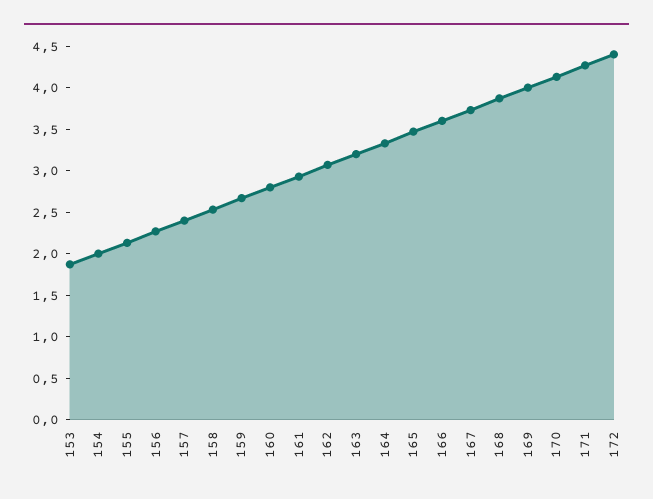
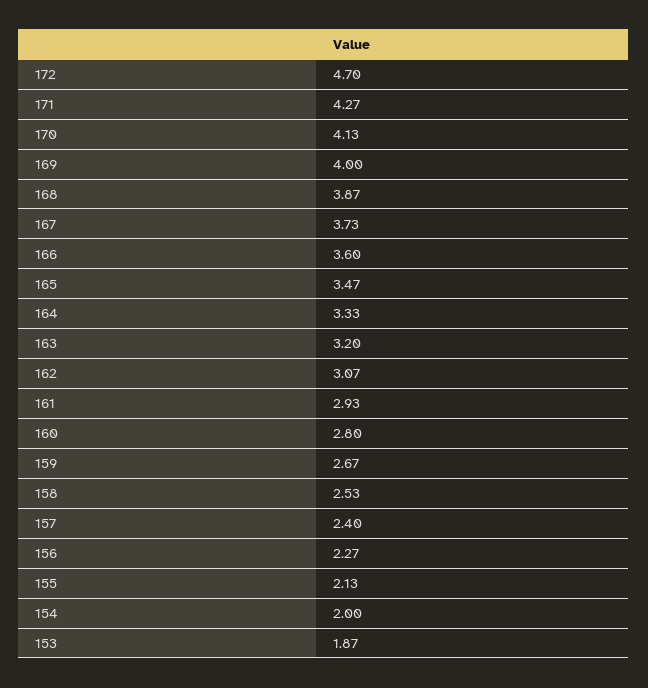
172: 4.4 -> 4.7

